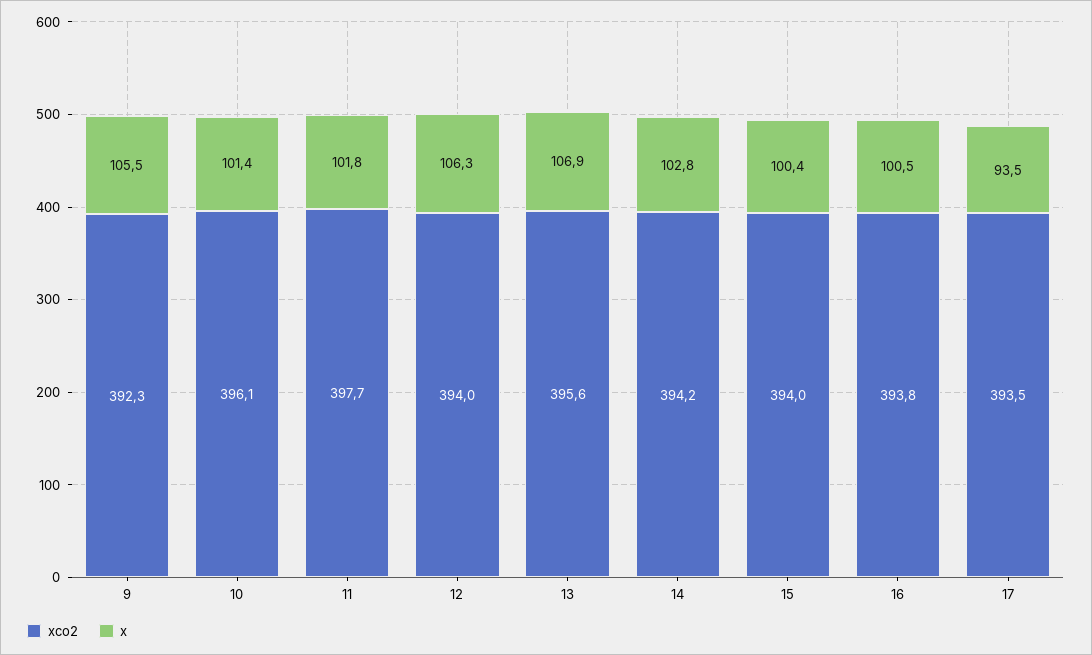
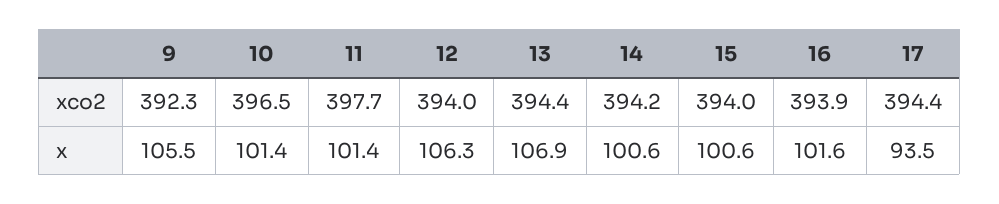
xco2, 10: 396.1 -> 396.5
x, 11: 101.8 -> 101.4
xco2, 13: 395.6 -> 394.4
x, 14: 102.8 -> 100.6
x, 15: 100.4 -> 100.6
xco2, 16: 393.8 -> 393.9
x, 16: 100.5 -> 101.6
xco2, 17: 393.5 -> 394.4

